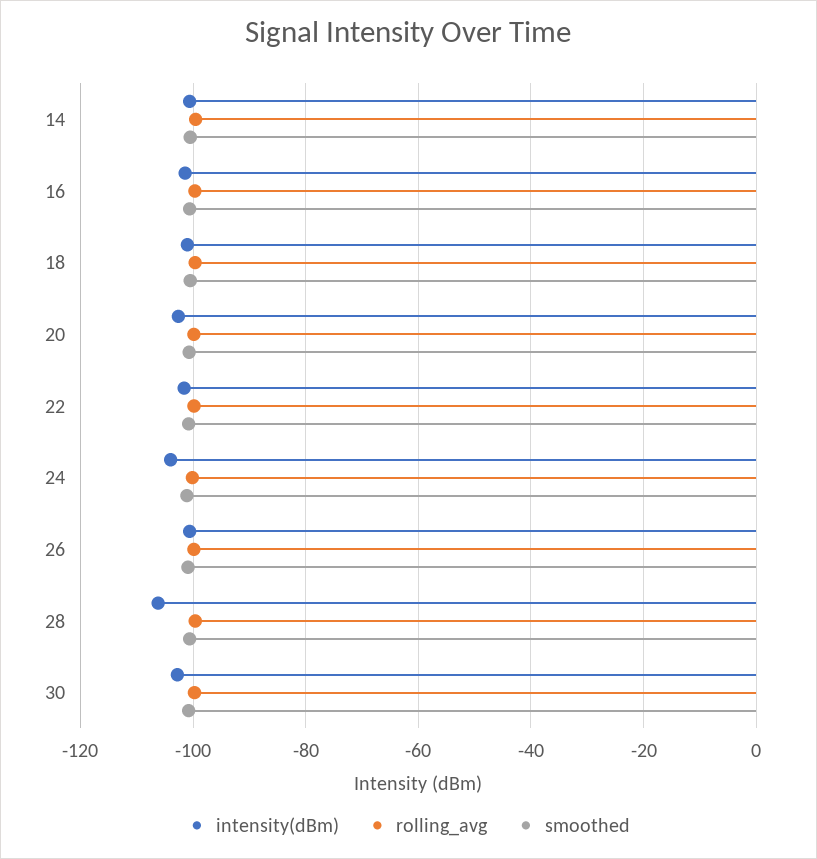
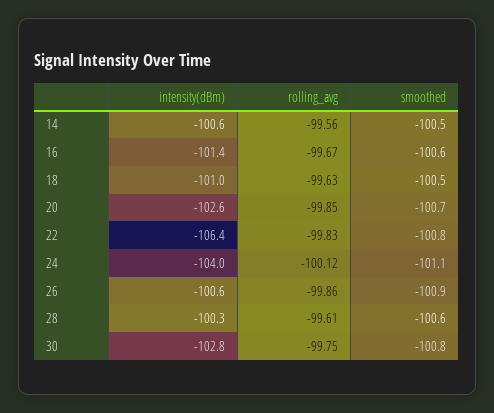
intensity(dBm), 22: -102 -> -106.4
intensity(dBm), 28: -106 -> -100.3

